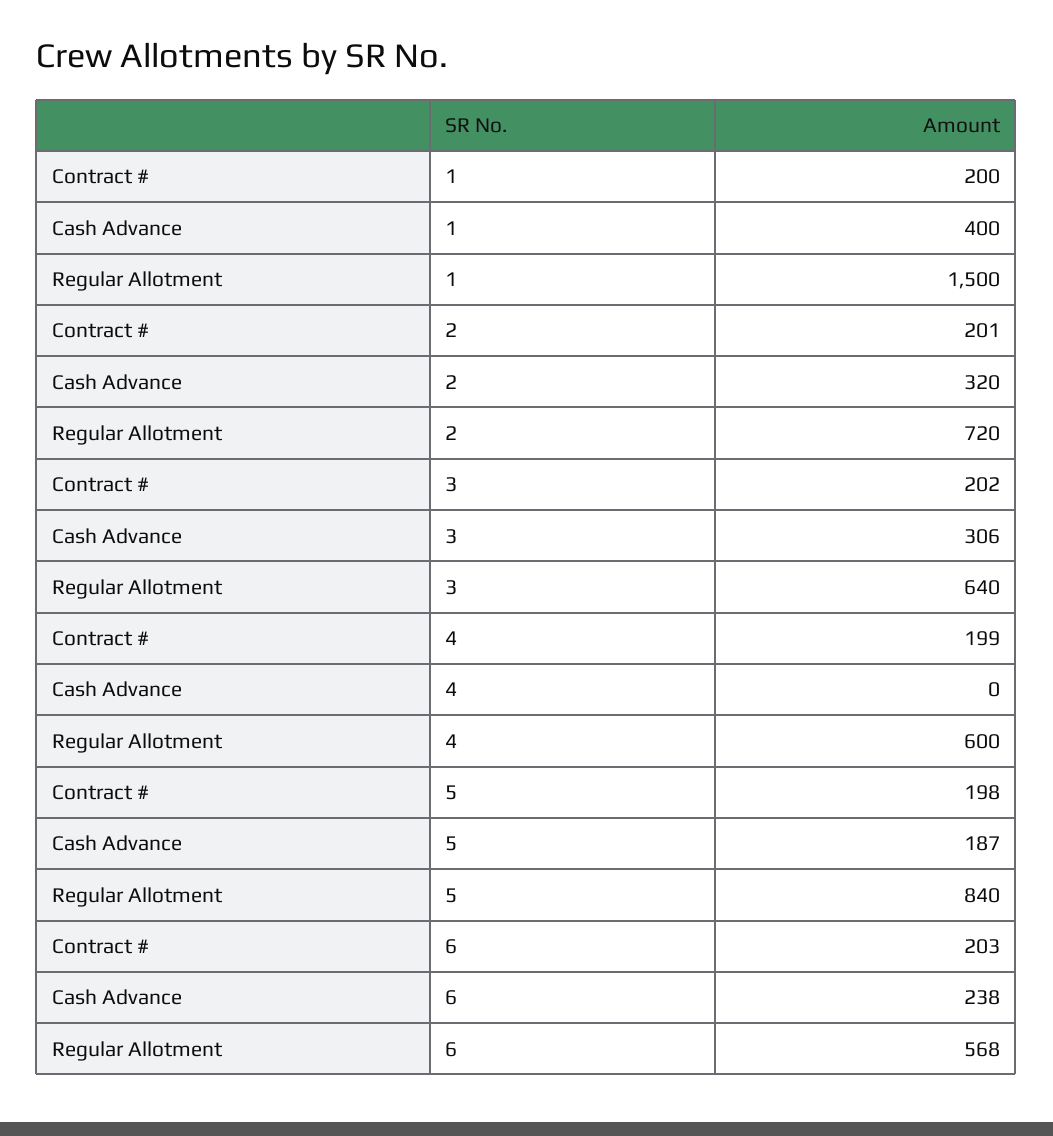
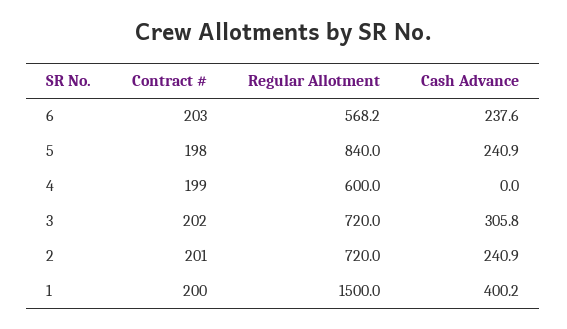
Cash Advance, 2: 320 -> 240.9
Regular Allotment, 3: 640 -> 720
Cash Advance, 5: 187 -> 240.9

